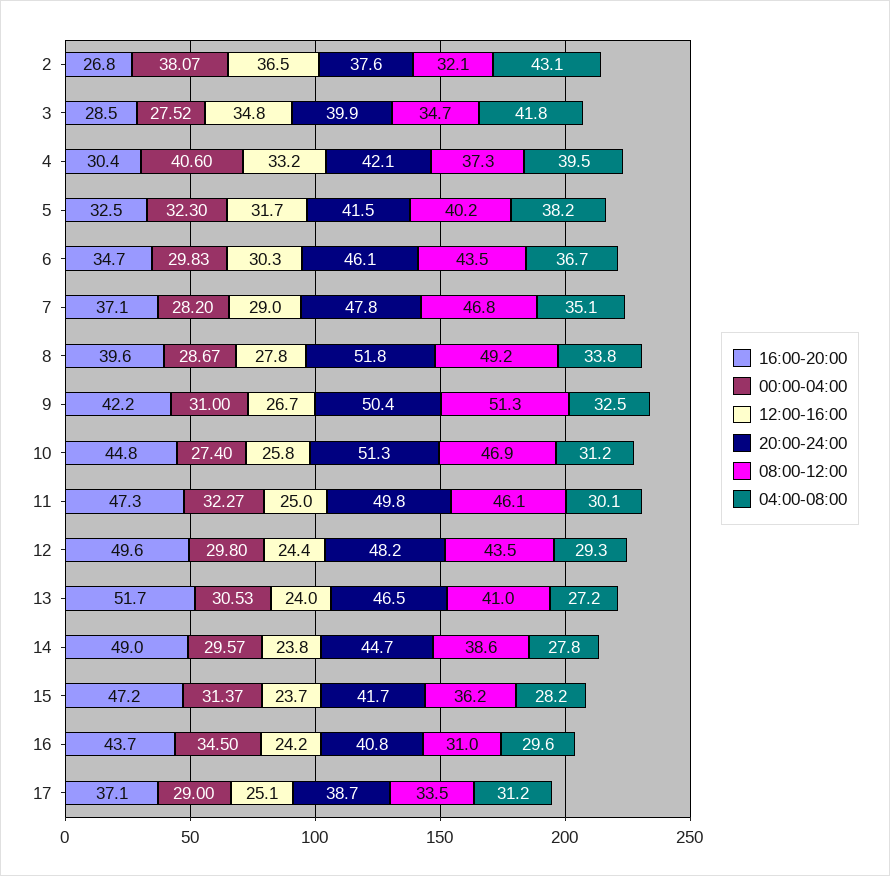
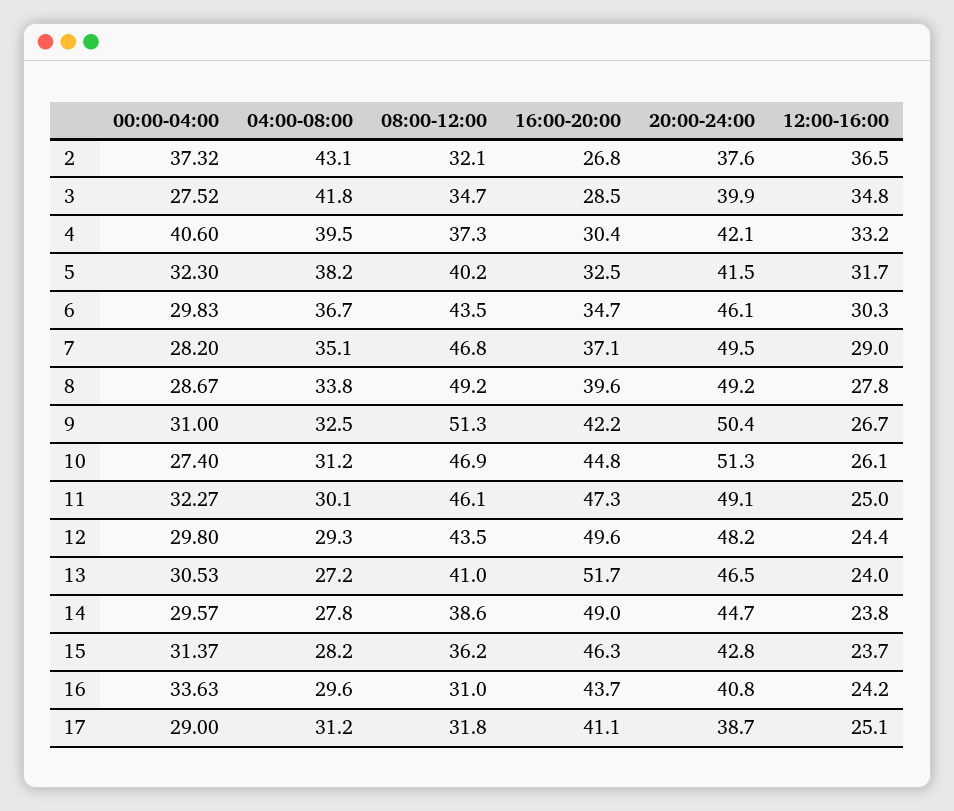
00:00-04:00, 2: 38.07 -> 37.32
20:00-24:00, 7: 47.8 -> 49.5
20:00-24:00, 8: 51.8 -> 49.2
12:00-16:00, 10: 25.8 -> 26.1
20:00-24:00, 11: 49.8 -> 49.1
16:00-20:00, 15: 47.2 -> 46.3
20:00-24:00, 15: 41.7 -> 42.8
00:00-04:00, 16: 34.5 -> 33.63
16:00-20:00, 17: 37.1 -> 41.1
08:00-12:00, 17: 33.5 -> 31.8

